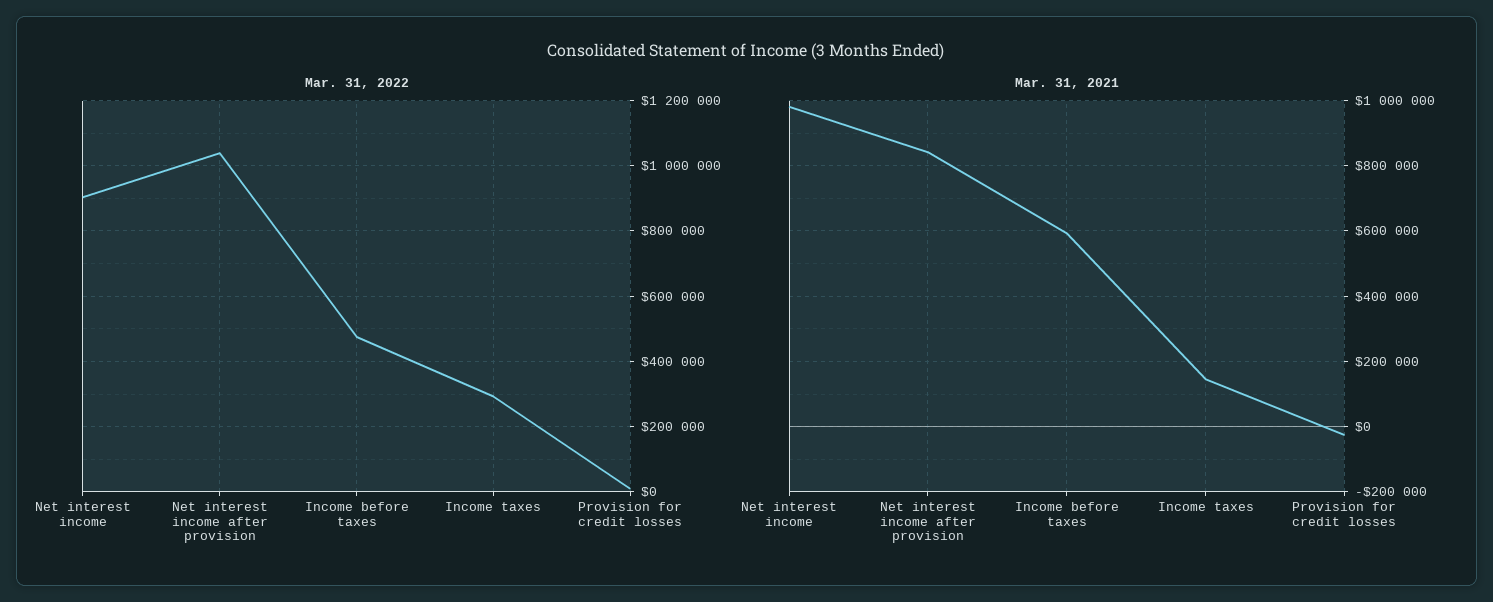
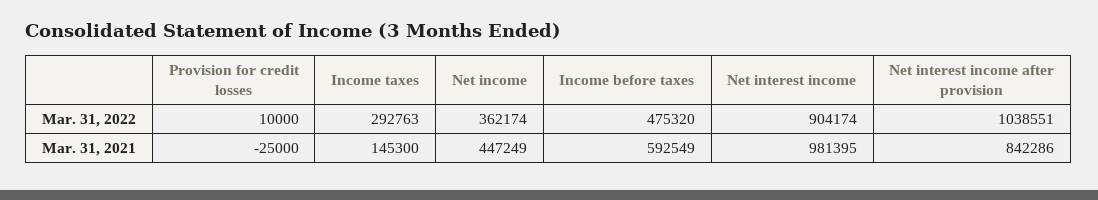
Mar. 31, 2022, Net income: none -> 362174
Mar. 31, 2021, Net income: none -> 447249

